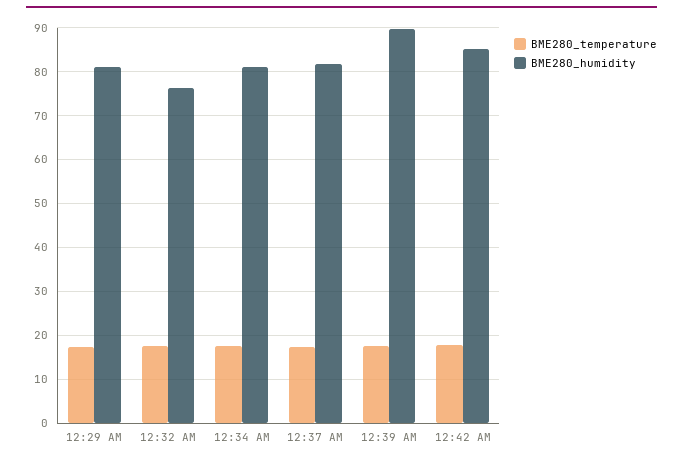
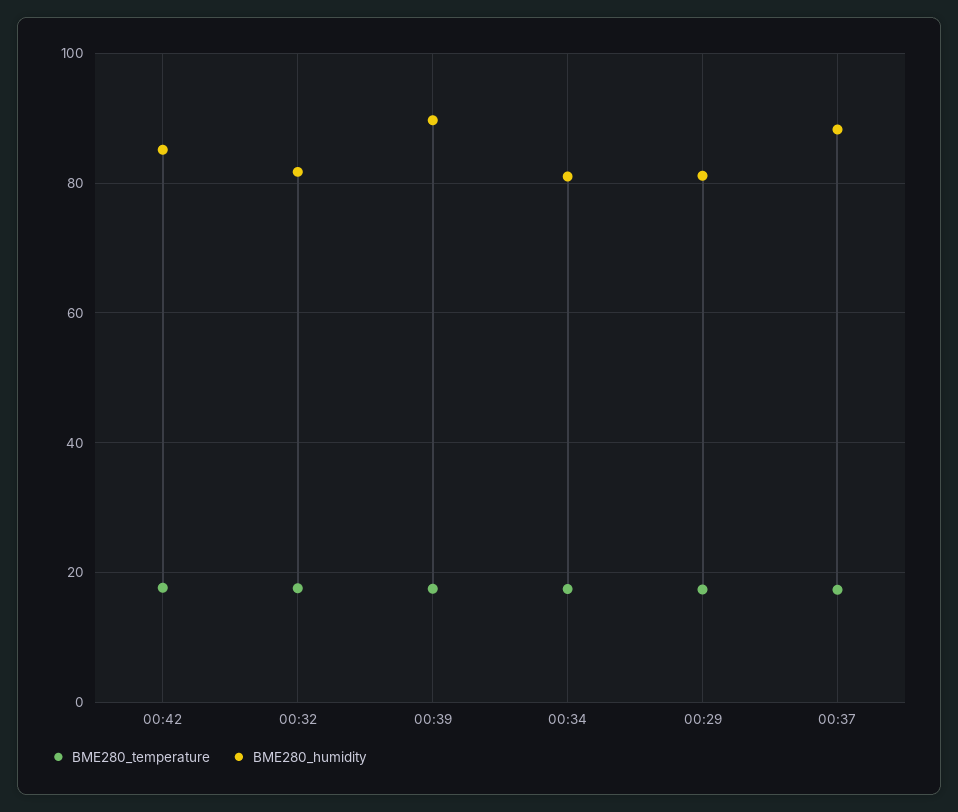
BME280_humidity, 12:32 AM: 76 -> 82
BME280_humidity, 12:37 AM: 82 -> 88

